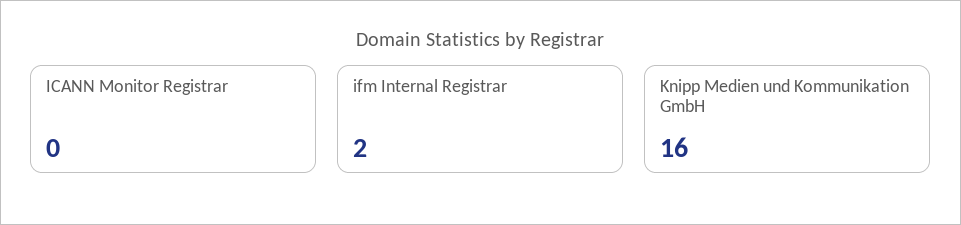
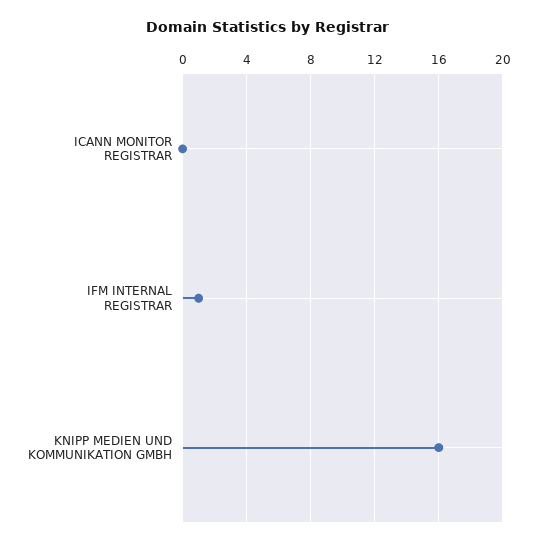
ifm Internal Registrar: 2 -> 1

